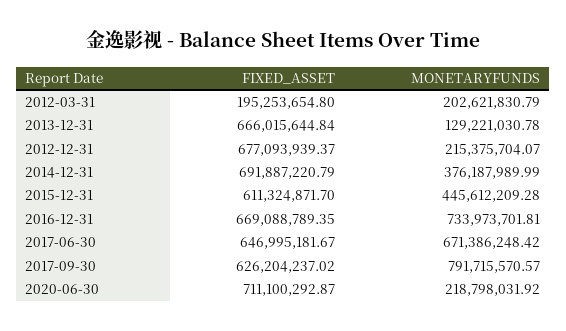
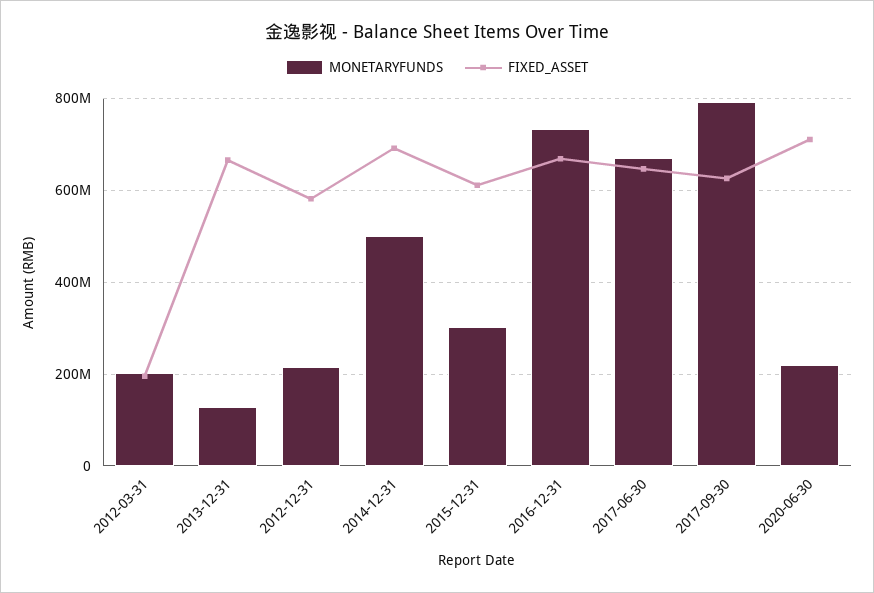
FIXED_ASSET, 2012-12-31: 677093939.37 -> 580000000
MONETARYFUNDS, 2014-12-31: 376187989.99 -> 500000000
MONETARYFUNDS, 2015-12-31: 445612209.28 -> 300000000

